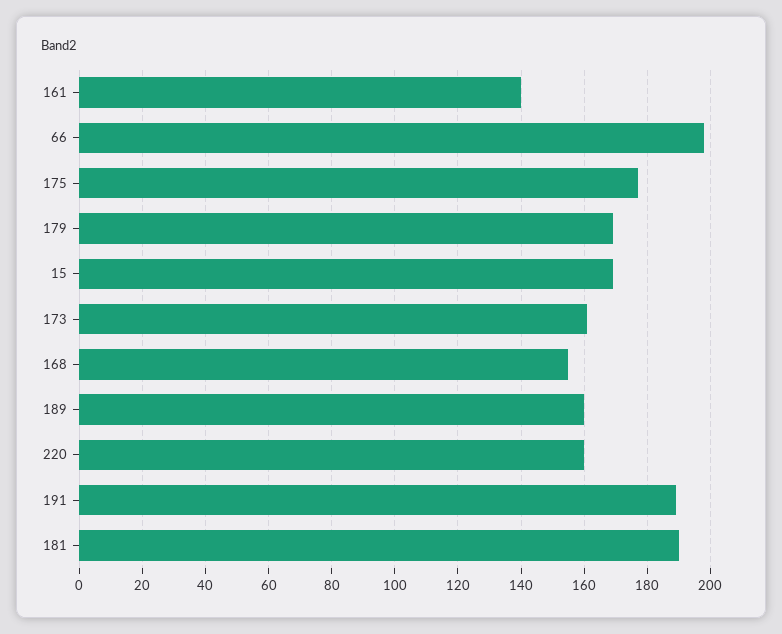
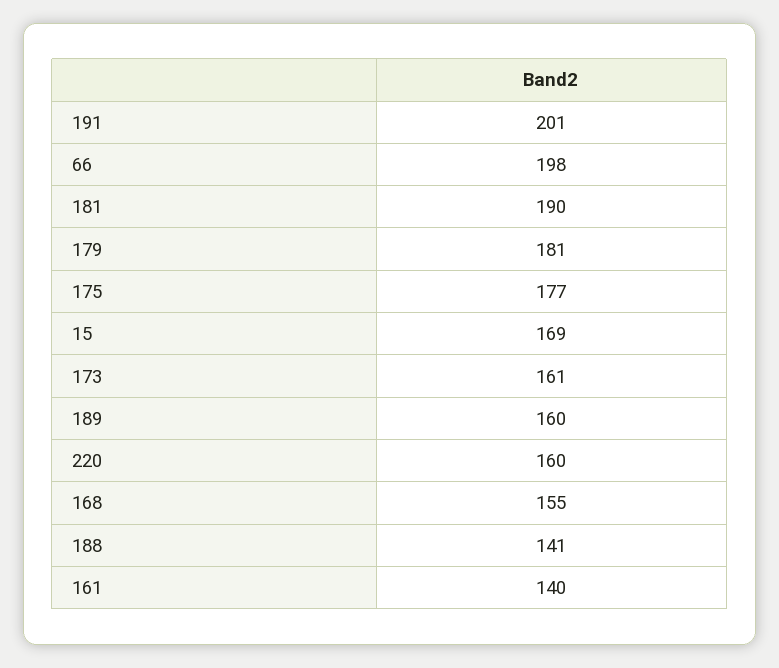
179: 170 -> 181
191: 190 -> 201
188: none -> 141

